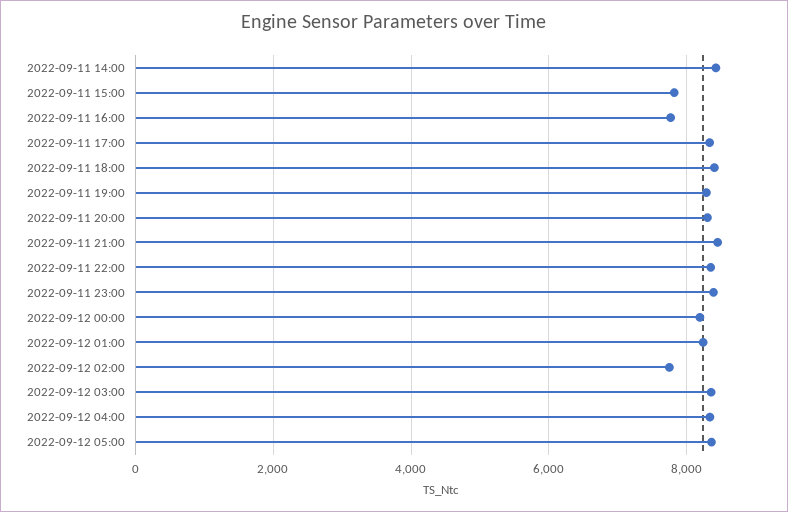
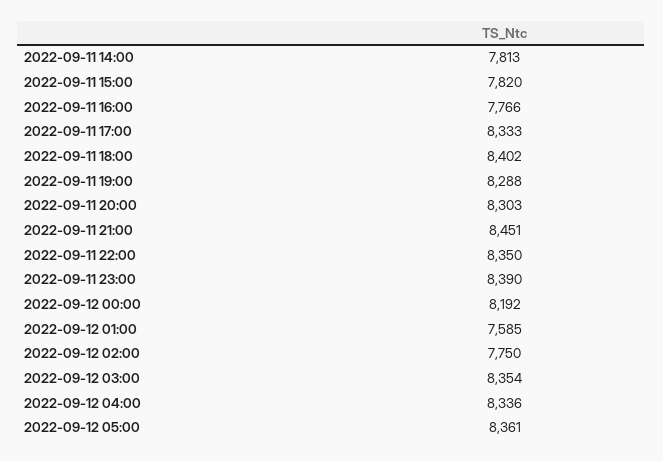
2022-09-11 14:00: 8400 -> 7813
2022-09-12 01:00: 8200 -> 7585

